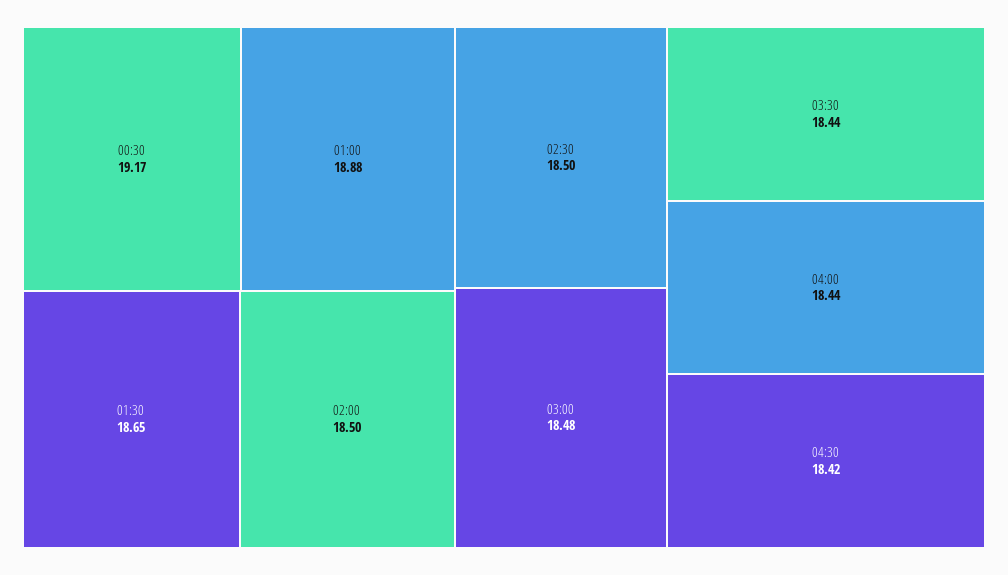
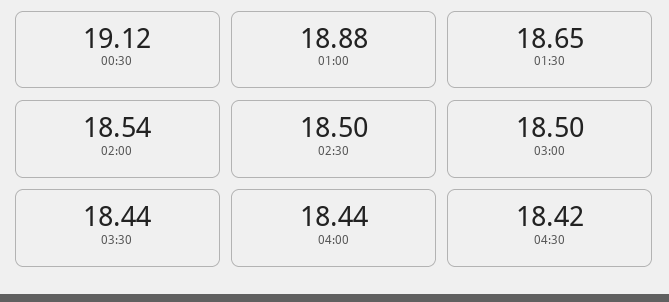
00:30: 19.17 -> 19.12
02:00: 18.5 -> 18.54
03:00: 18.48 -> 18.5

